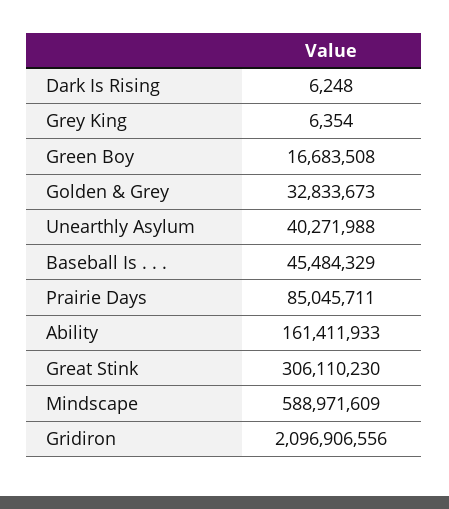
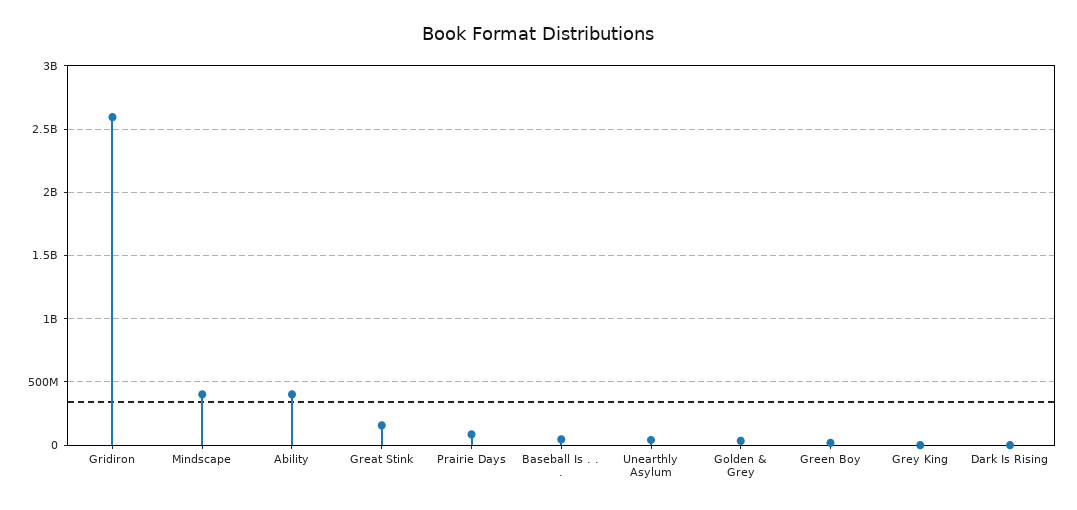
Ability: 161411933 -> 400000000
Great Stink: 306110230 -> 150000000
Mindscape: 588971609 -> 400000000
Gridiron: 2096906556 -> 2600000000

